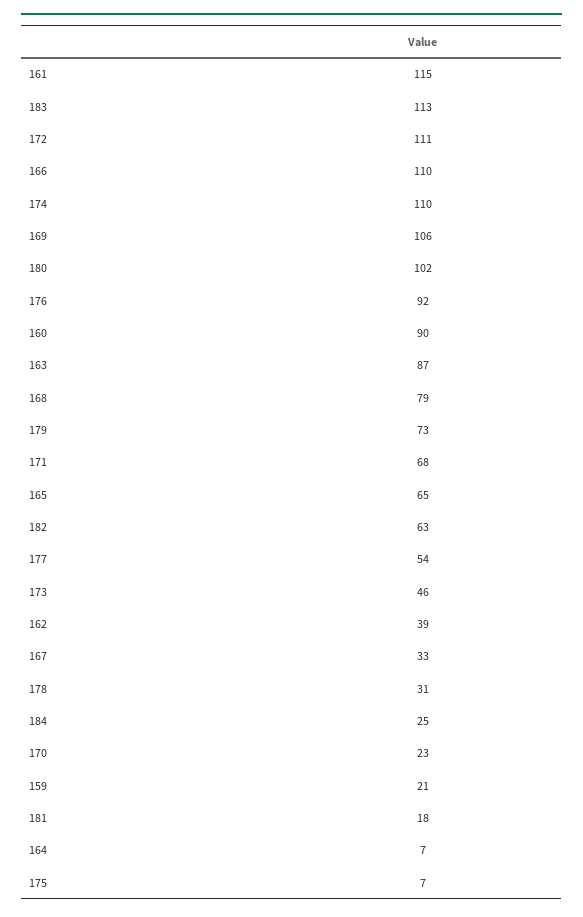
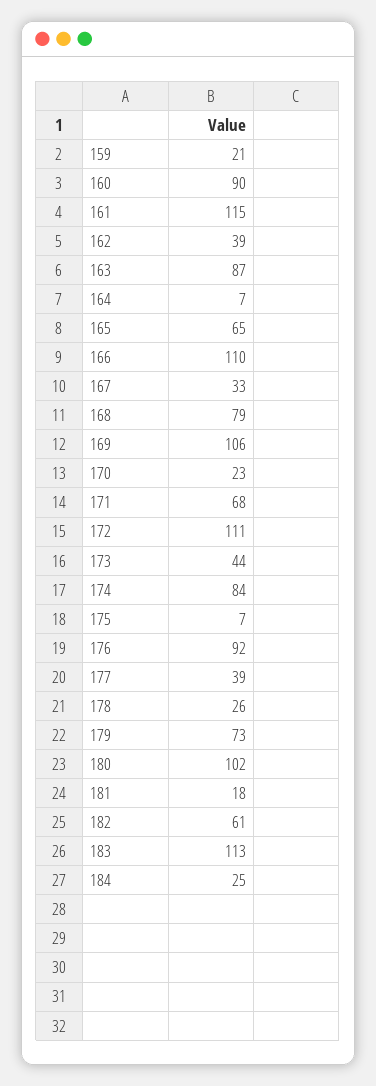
174: 110 -> 84
182: 63 -> 61
177: 54 -> 39
173: 46 -> 44
178: 31 -> 26

